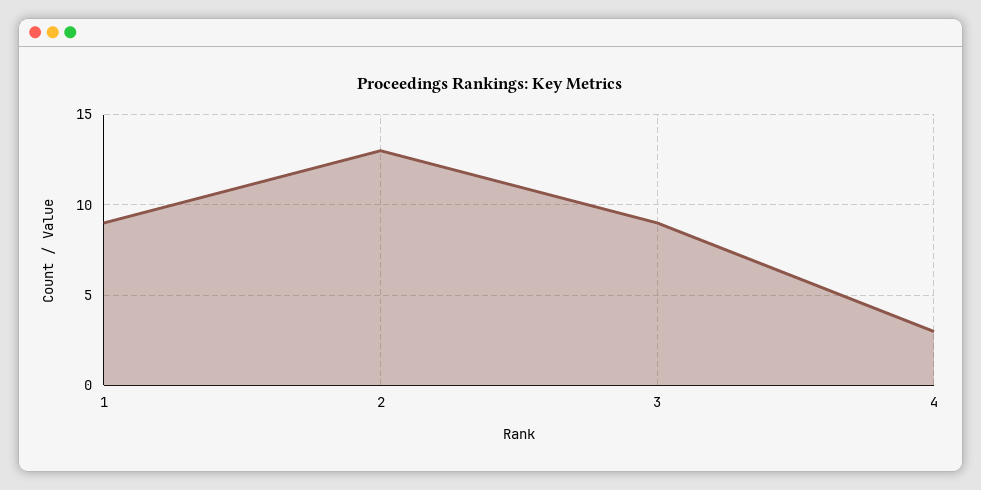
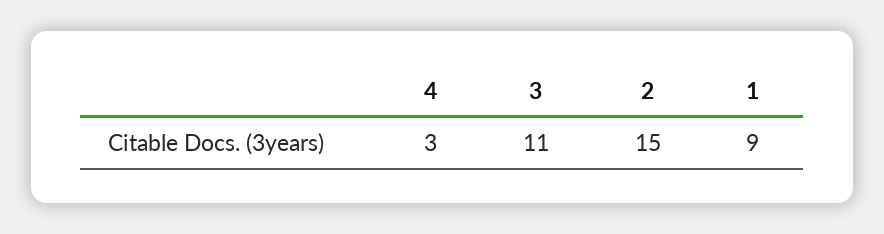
2: 13 -> 15
3: 9 -> 11

